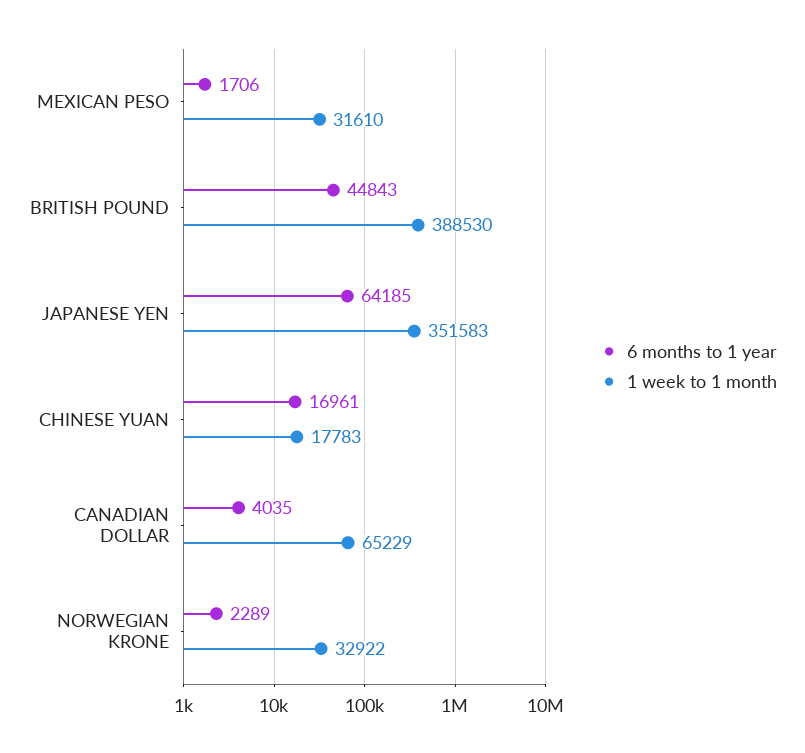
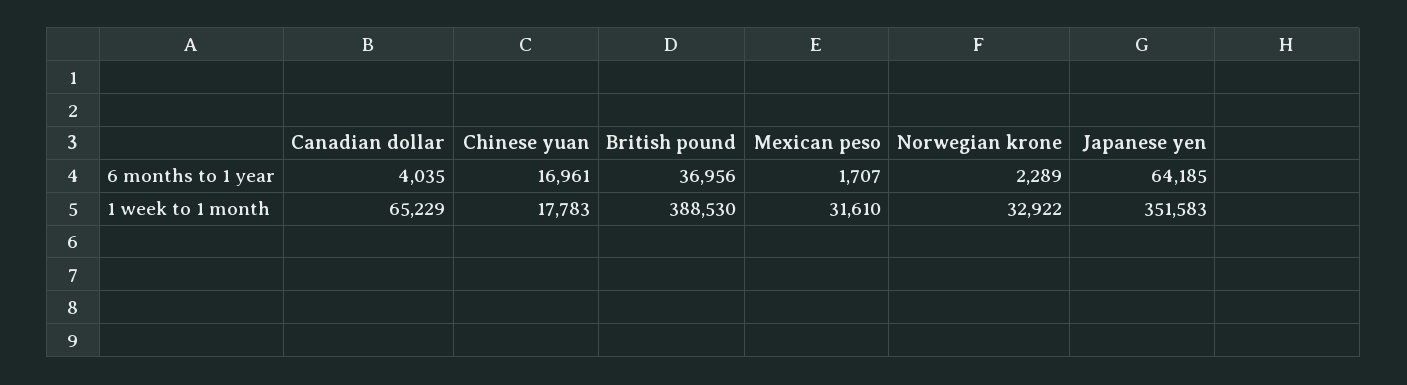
6 months to 1 year, MEXICAN PESO: 1706 -> 1707
6 months to 1 year, BRITISH POUND: 44843 -> 36956

